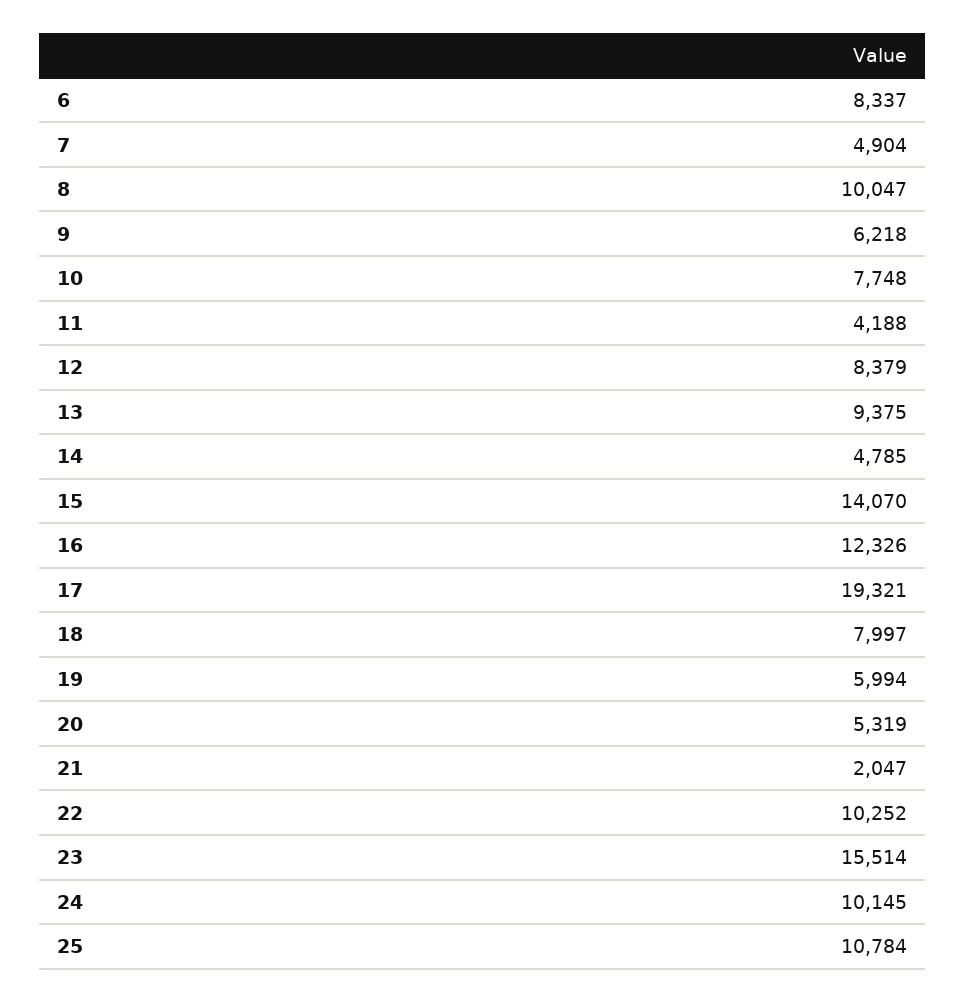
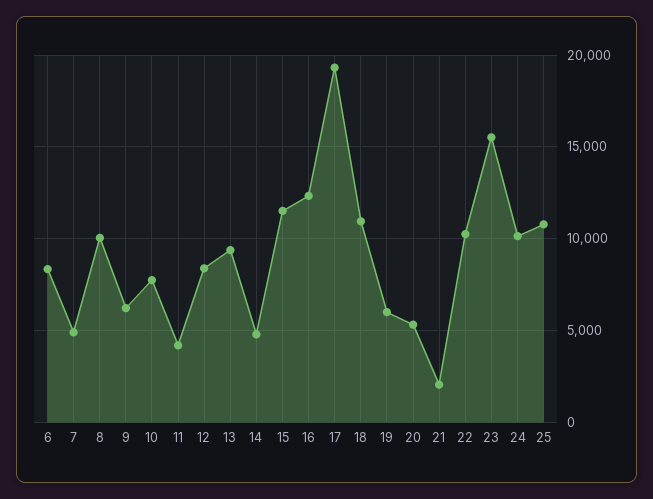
15: 14070 -> 11500
18: 7997 -> 11000

